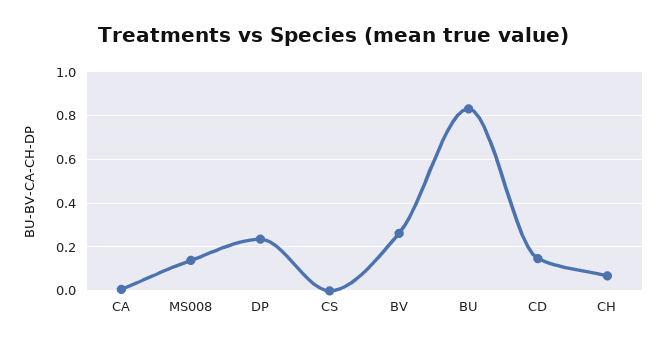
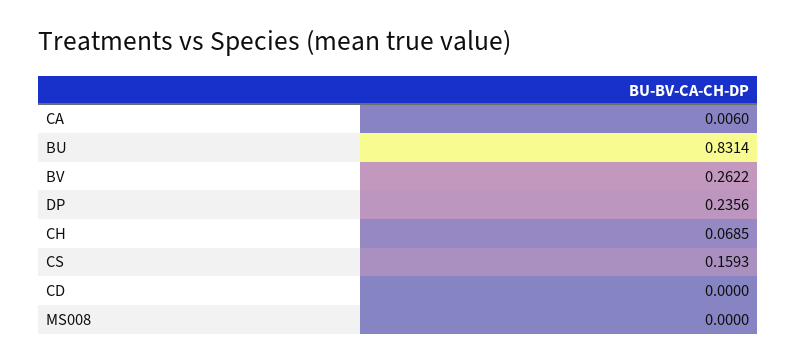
MS008: 0.15 -> 0
CS: 0 -> 0.1593
CD: 0.15 -> 0

